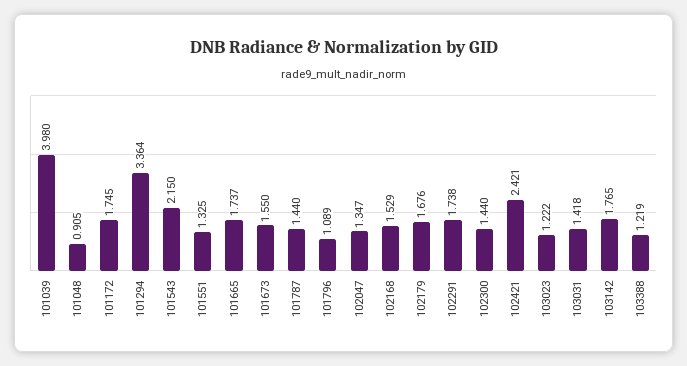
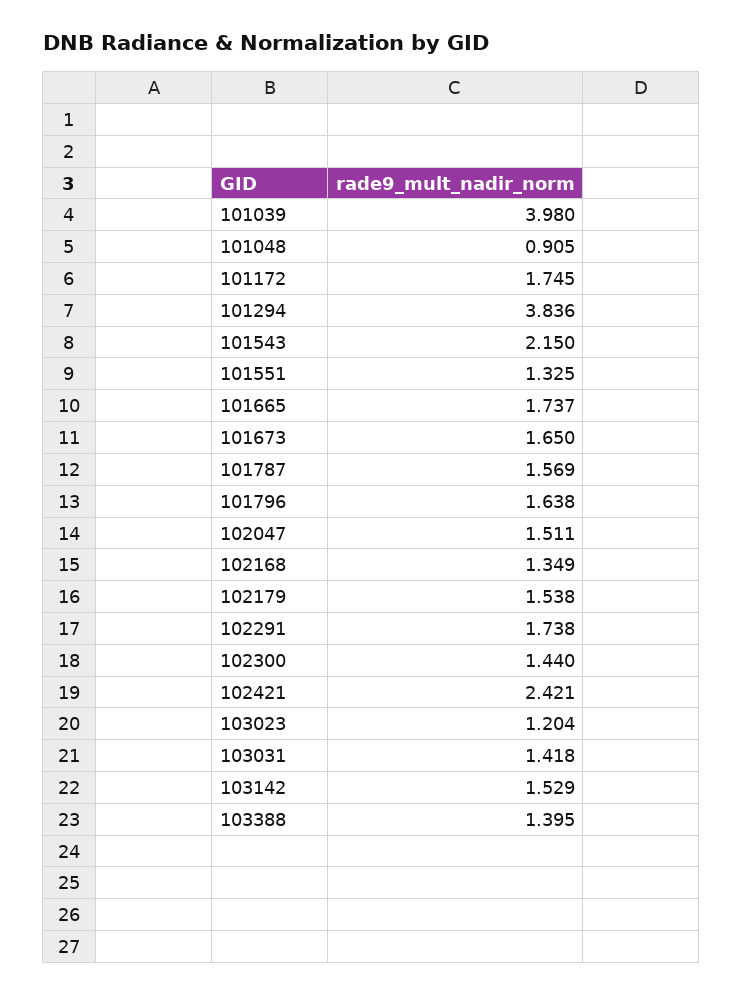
101294: 3.364 -> 3.836
101673: 1.55 -> 1.65
101787: 1.44 -> 1.569
101796: 1.089 -> 1.638
102047: 1.347 -> 1.511
102168: 1.529 -> 1.349
102179: 1.676 -> 1.538
103023: 1.222 -> 1.204
103142: 1.765 -> 1.529
103388: 1.219 -> 1.395

